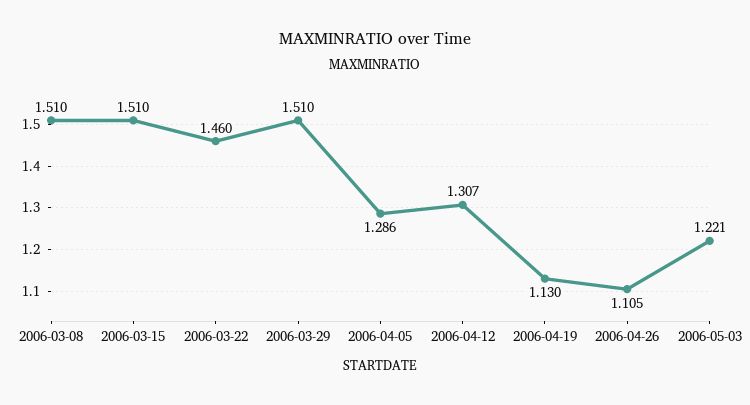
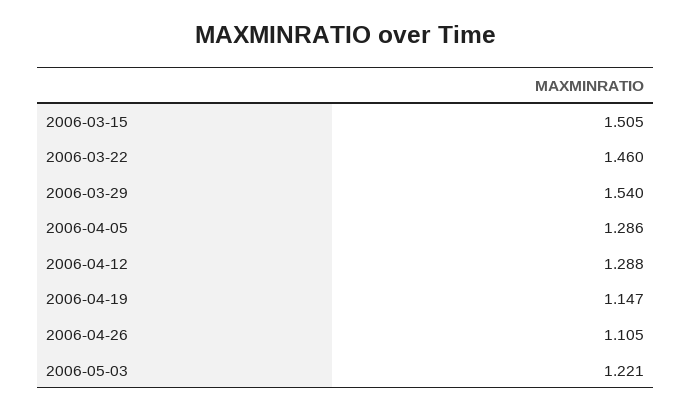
2006-03-08: 1.51 -> none
2006-03-15: 1.51 -> 1.505
2006-03-29: 1.51 -> 1.54
2006-04-12: 1.307 -> 1.288
2006-04-19: 1.13 -> 1.147

